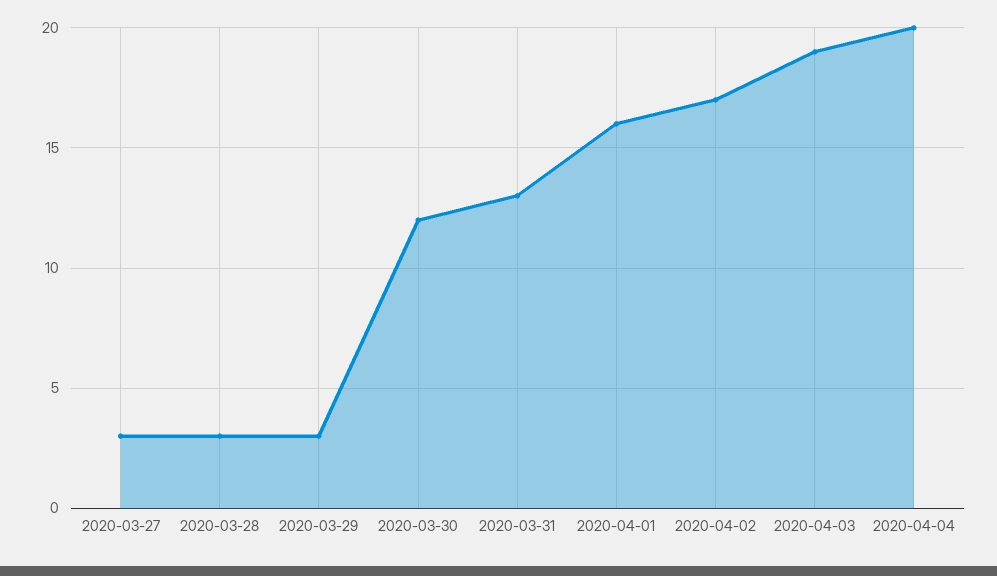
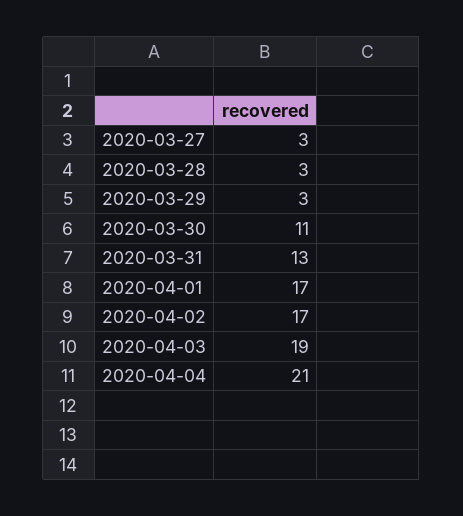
2020-03-30: 12 -> 11
2020-04-01: 16 -> 17
2020-04-04: 20 -> 21

